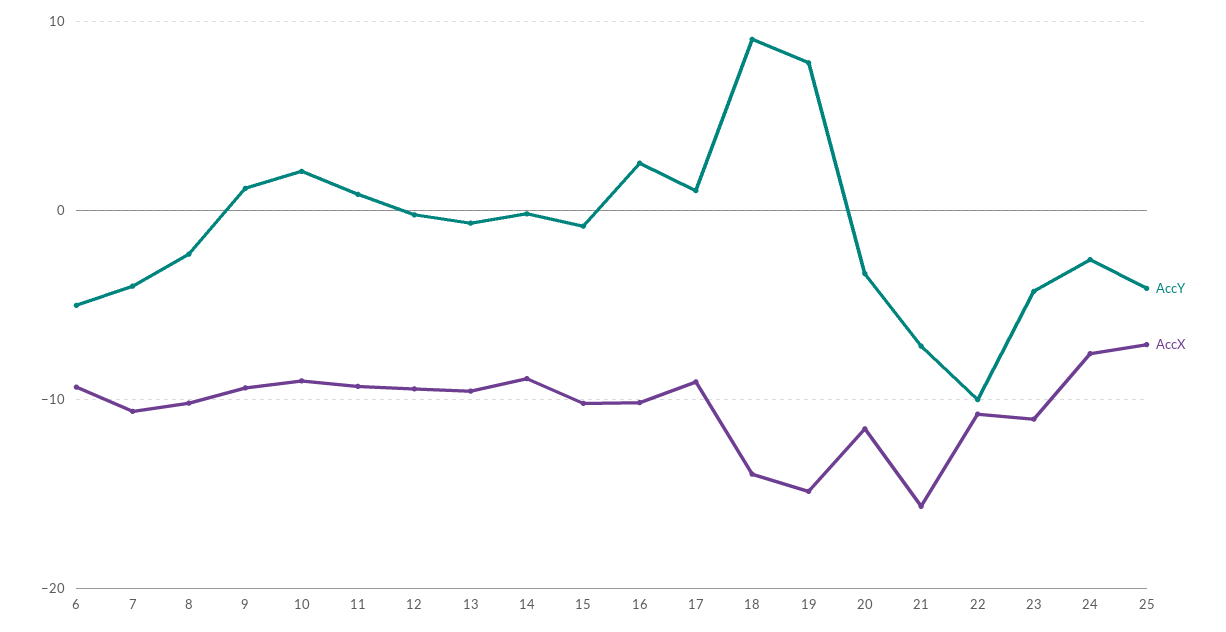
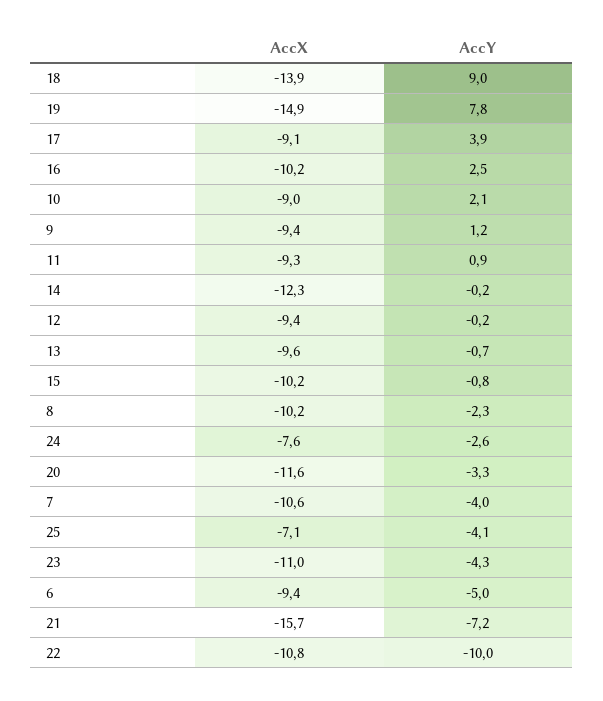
AccX, 14: -9 -> -12.3
AccY, 17: 1 -> 3.9

